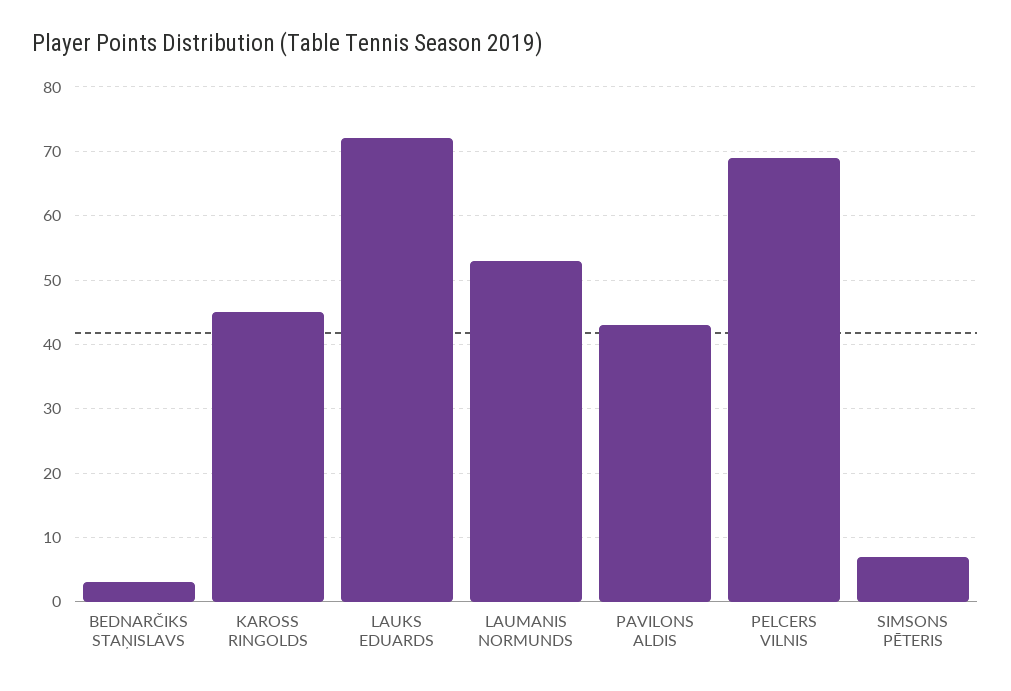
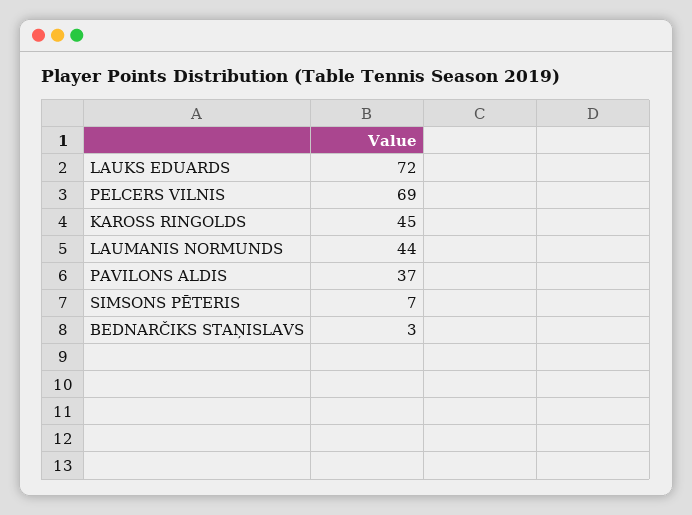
LAUMANIS NORMUNDS: 53 -> 44
PAVILONS ALDIS: 43 -> 37

